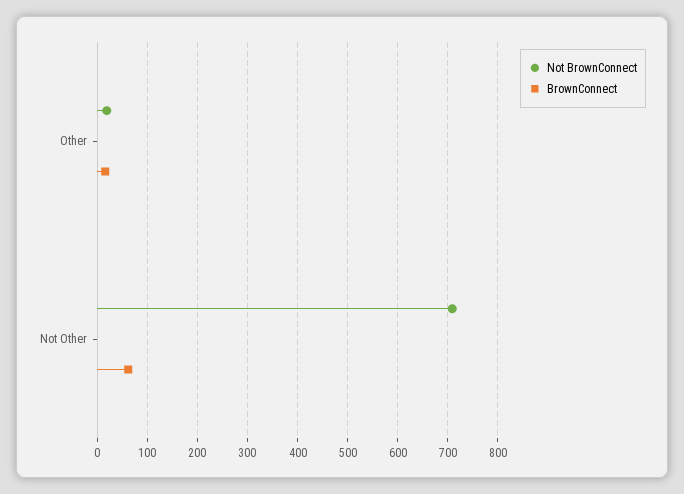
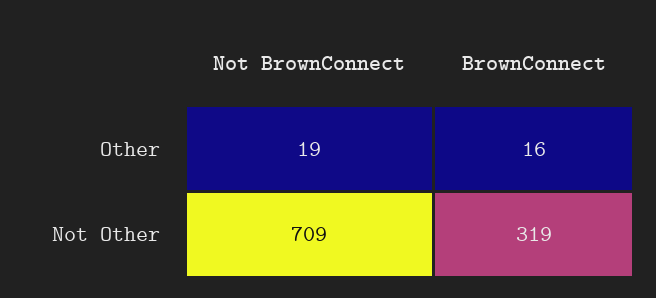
BrownConnect, Not Other: 60 -> 319

